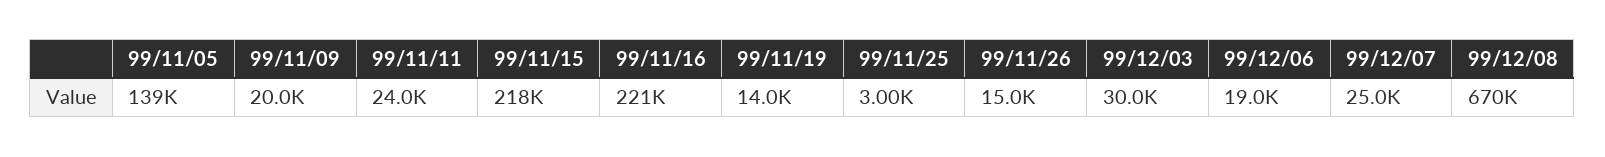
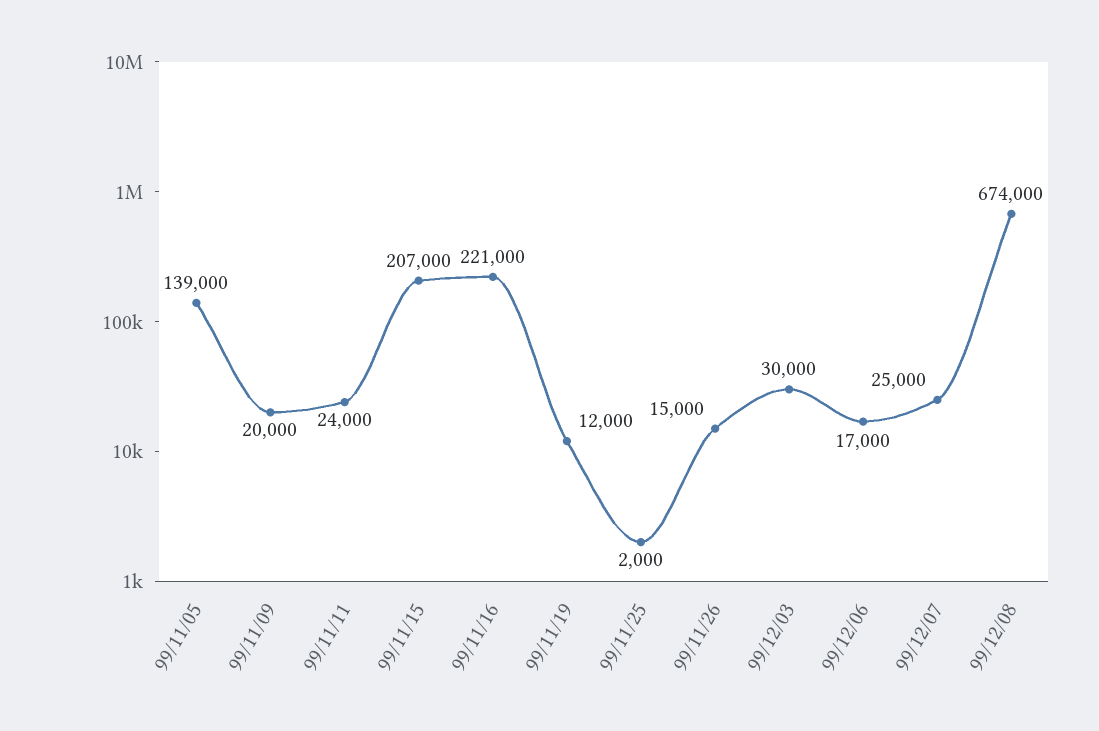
99/11/15: 218000 -> 207000
99/11/19: 14000 -> 12000
99/11/25: 3000 -> 2000
99/12/06: 19000 -> 17000
99/12/08: 670000 -> 674000

